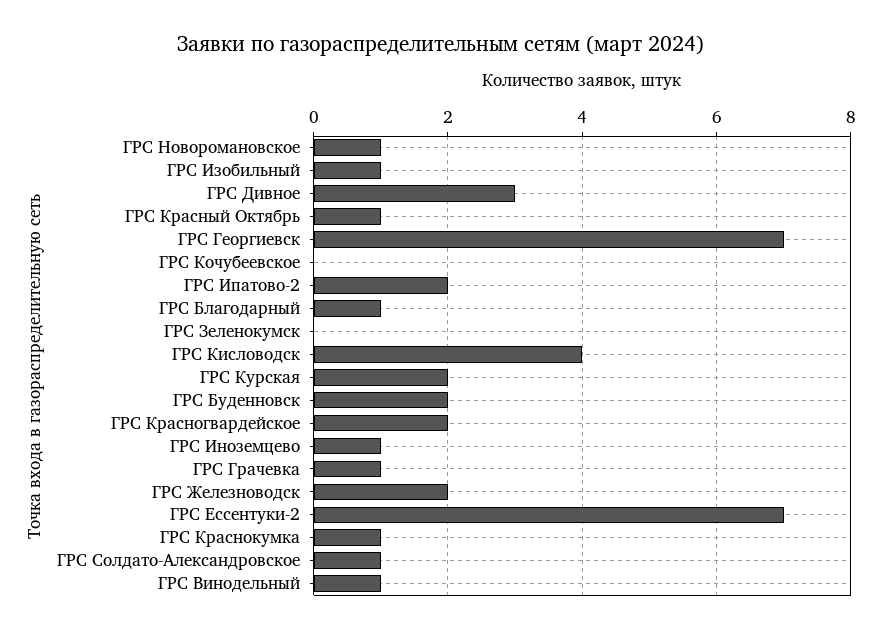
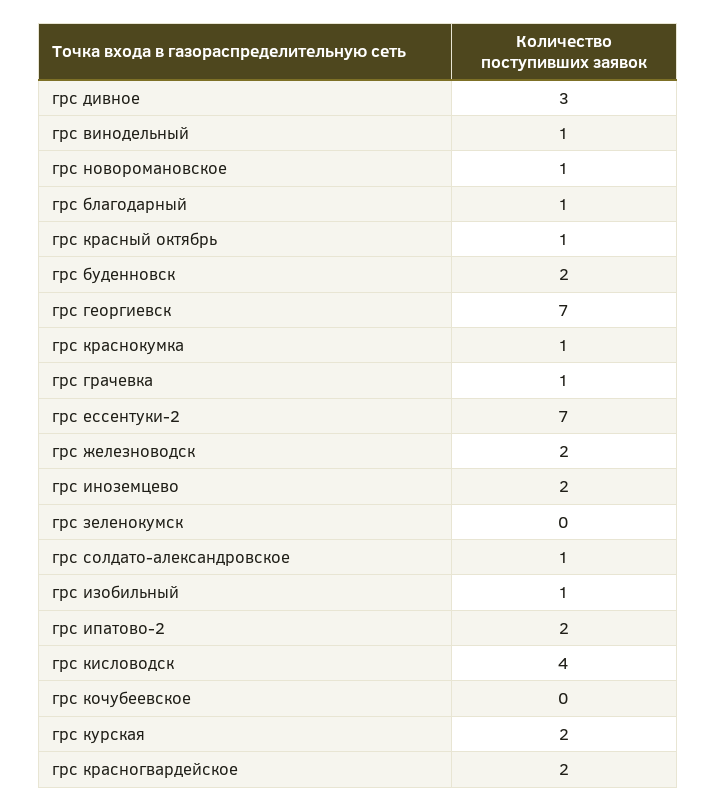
ГРС Иноземцево: 1 -> 2

